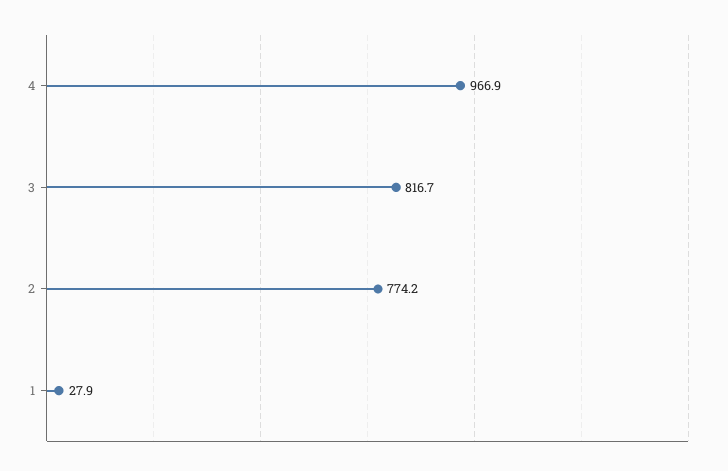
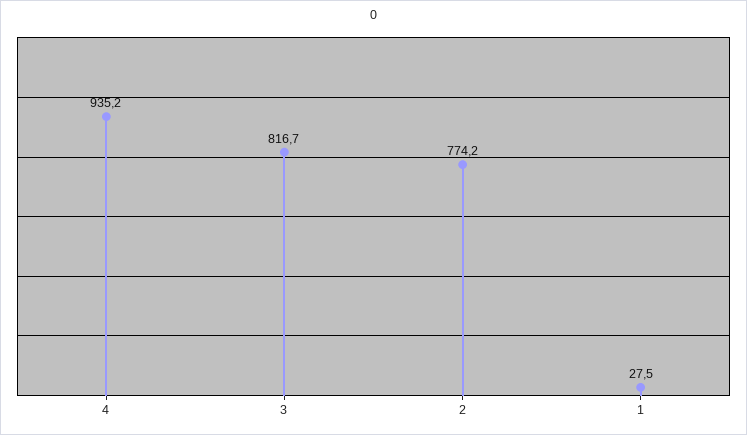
4: 966.9 -> 935.2
1: 27.9 -> 27.5

